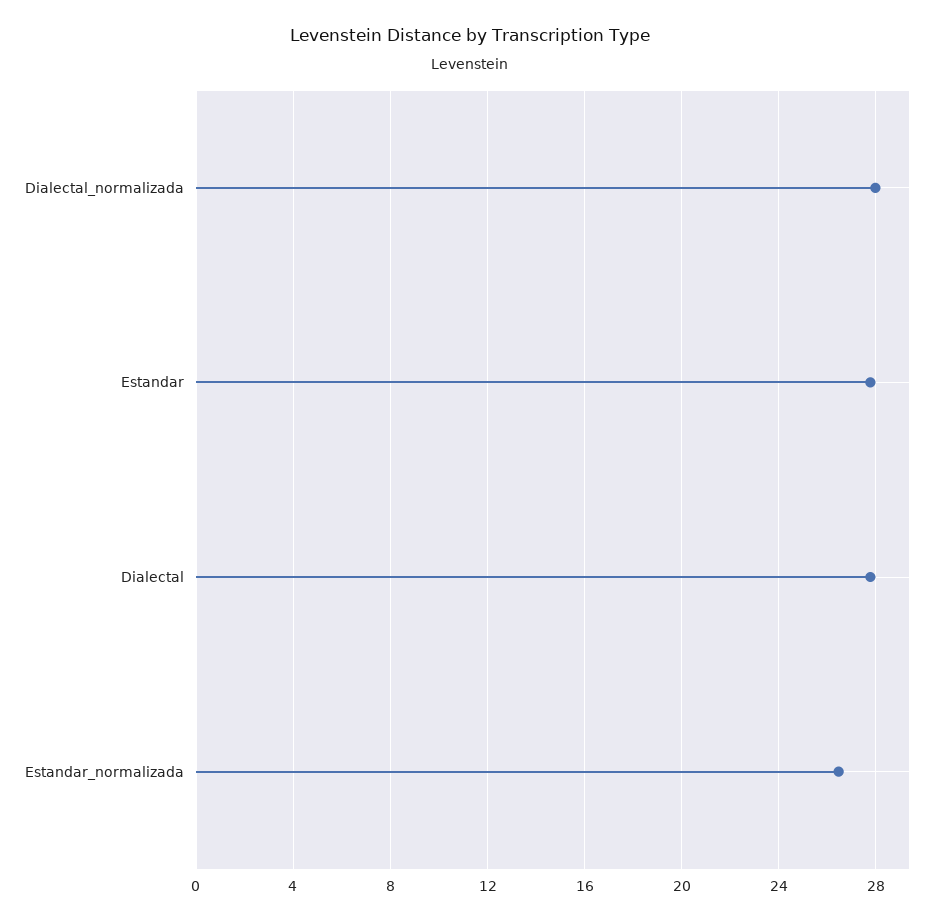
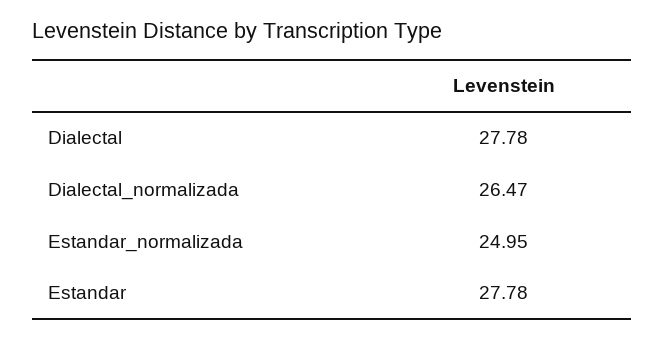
Dialectal_normalizada: 28 -> 26.47
Estandar_normalizada: 26.5 -> 24.95

